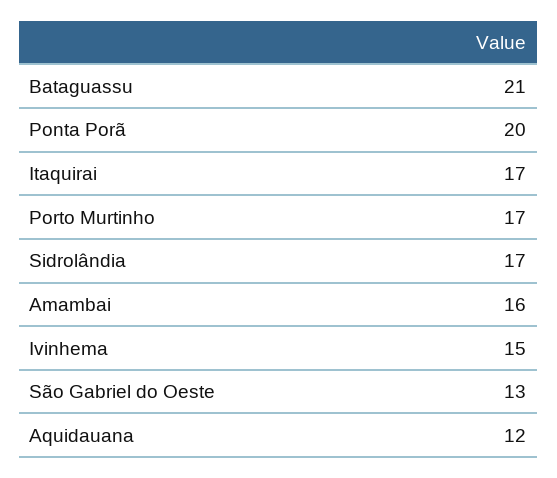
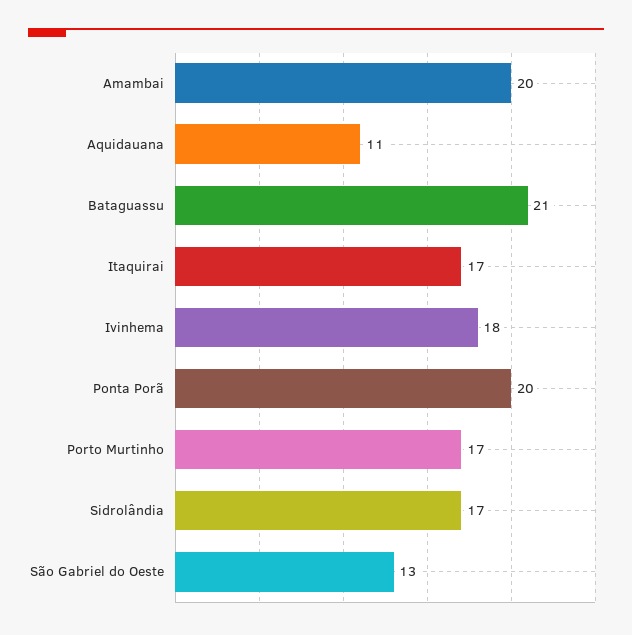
Amambai: 16 -> 20
Ivinhema: 15 -> 18
Aquidauana: 12 -> 11

